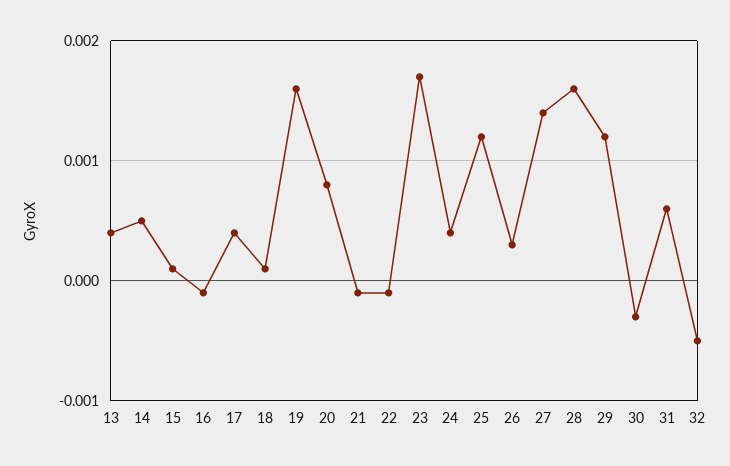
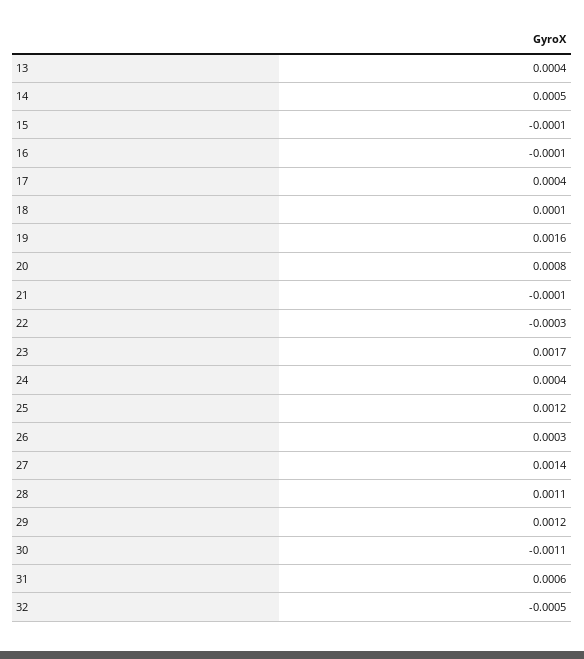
15: 0.0001 -> -0.0001
22: -0.0001 -> -0.0003
28: 0.0016 -> 0.0011
30: -0.0003 -> -0.0011

